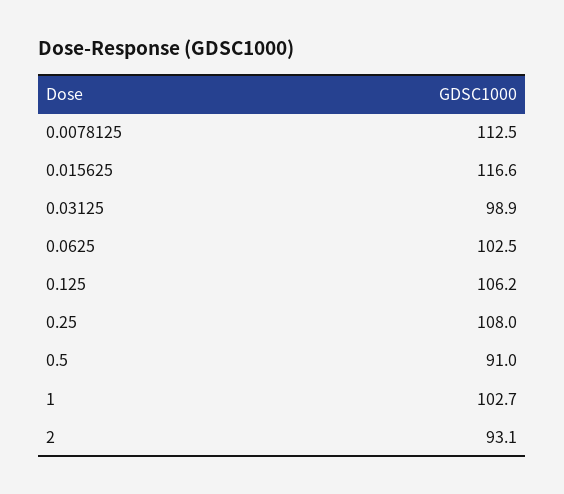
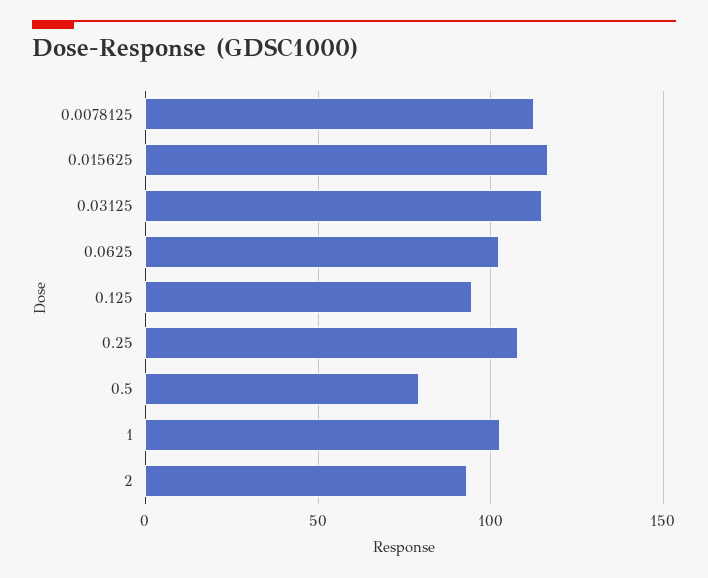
0.03125: 98.9 -> 115
0.125: 106.2 -> 95
0.5: 91 -> 80

